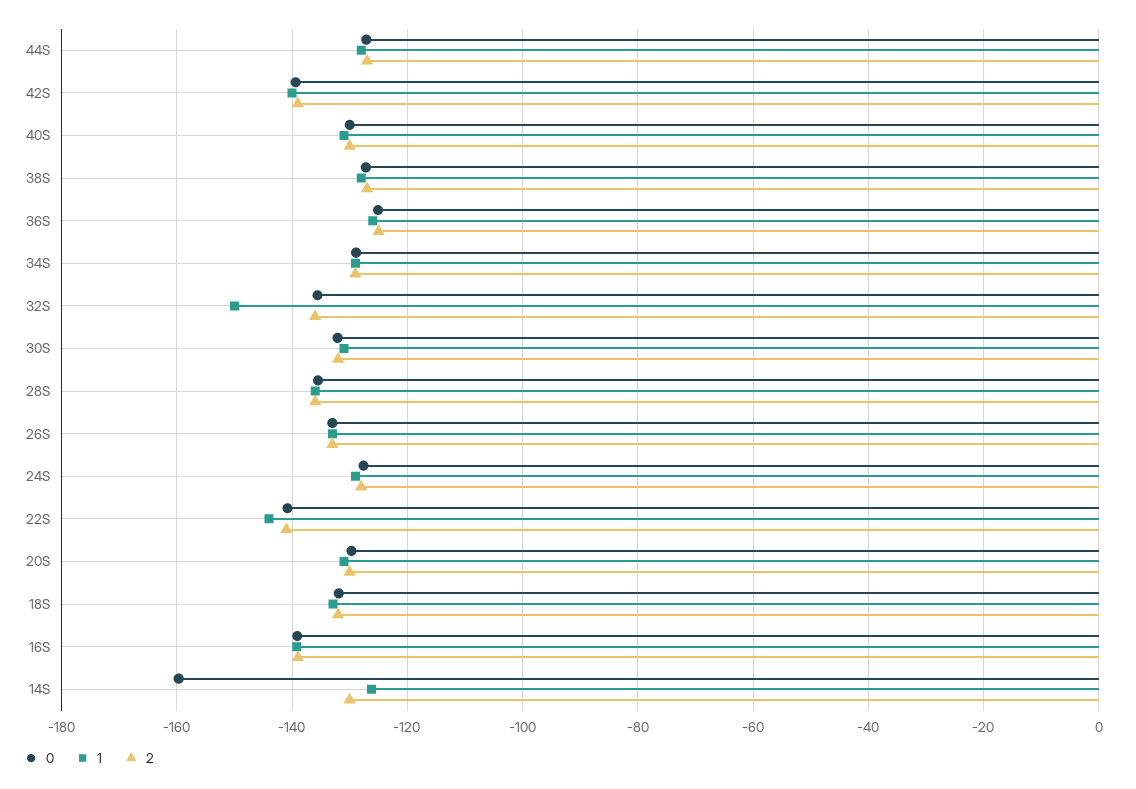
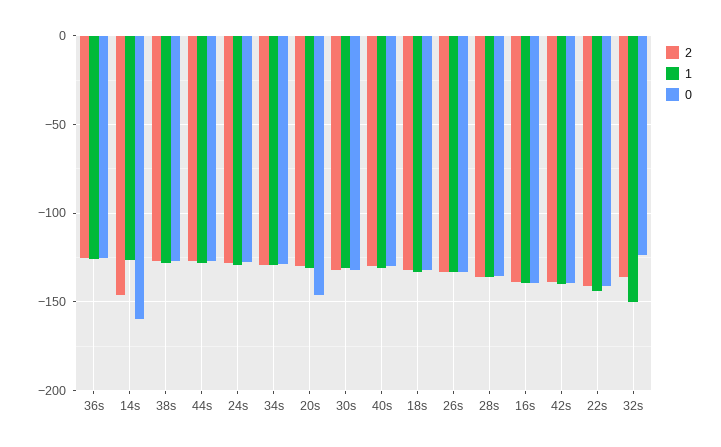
0, 32S: -136 -> -125
0, 20S: -130 -> -145
2, 14S: -130 -> -145

